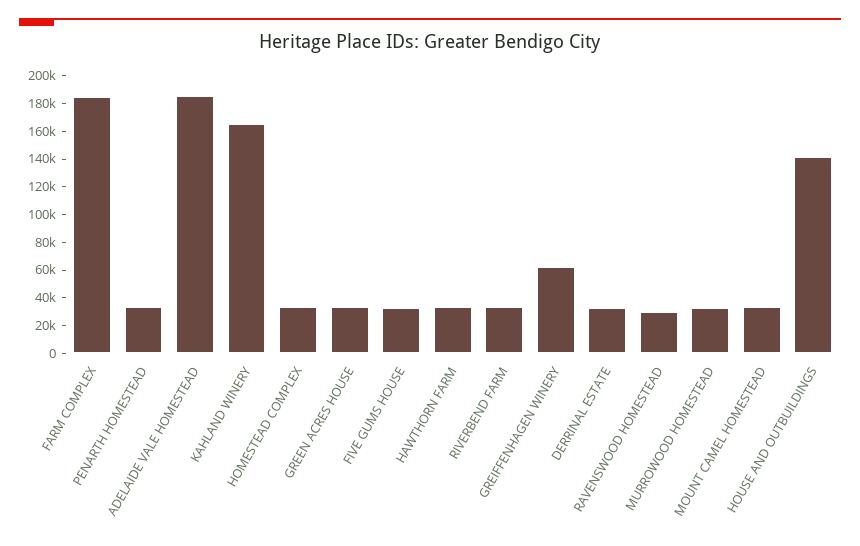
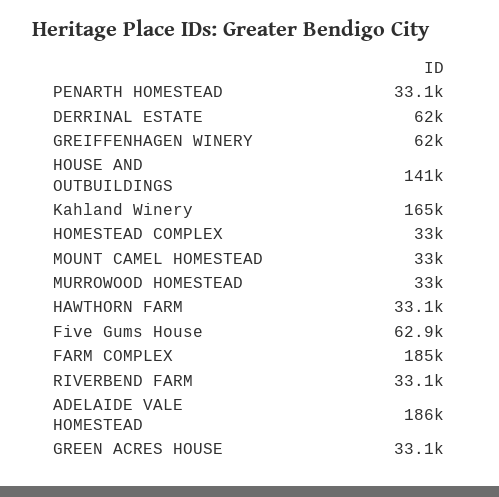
FIVE GUMS HOUSE: 30000 -> 62900
DERRINAL ESTATE: 30000 -> 62000
RAVENSWOOD HOMESTEAD: 30000 -> none

